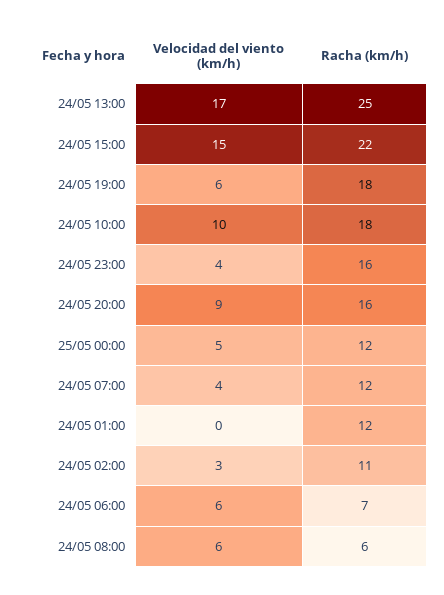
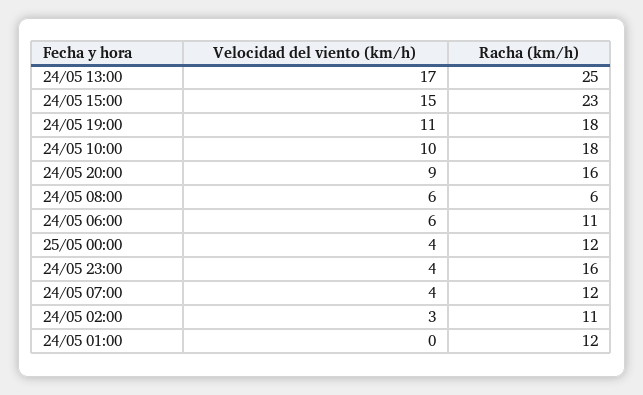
Racha (km/h), 24/05 15:00: 22 -> 23
Velocidad del viento (km/h), 24/05 19:00: 6 -> 11
Velocidad del viento (km/h), 25/05 00:00: 5 -> 4
Racha (km/h), 24/05 06:00: 7 -> 11

